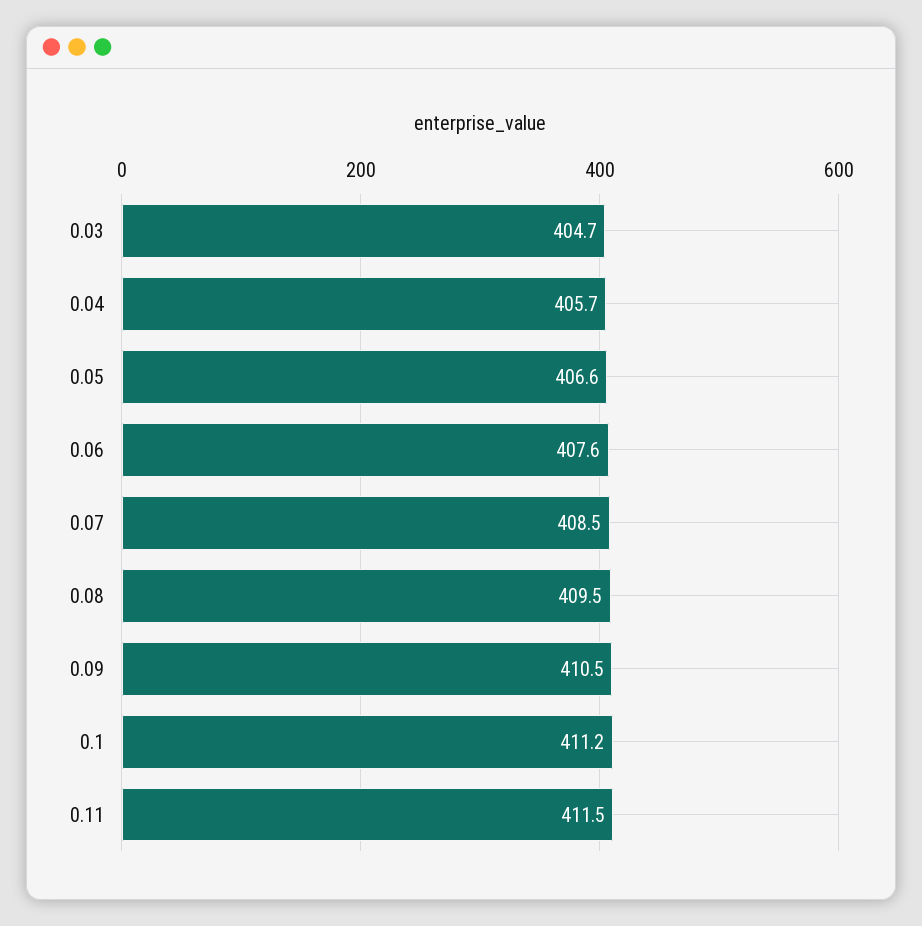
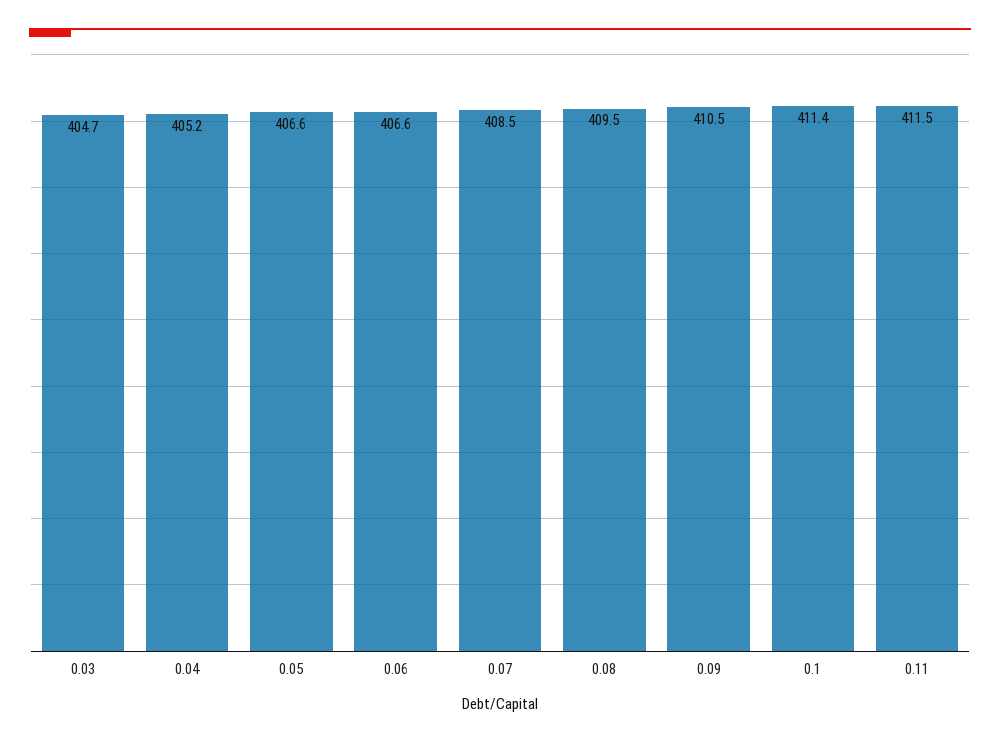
0.04: 405.7 -> 405.2
0.06: 407.6 -> 406.6
0.1: 411.2 -> 411.4

